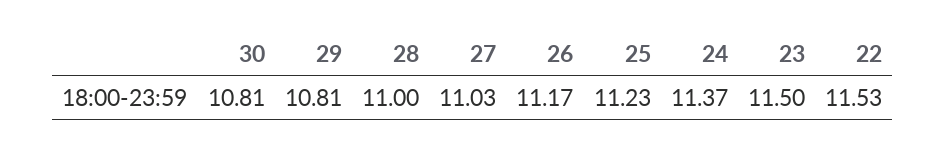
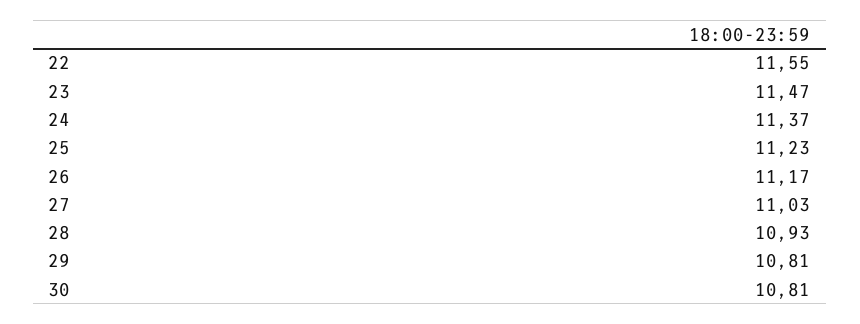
28: 11 -> 10.93
23: 11.5 -> 11.47
22: 11.53 -> 11.55

